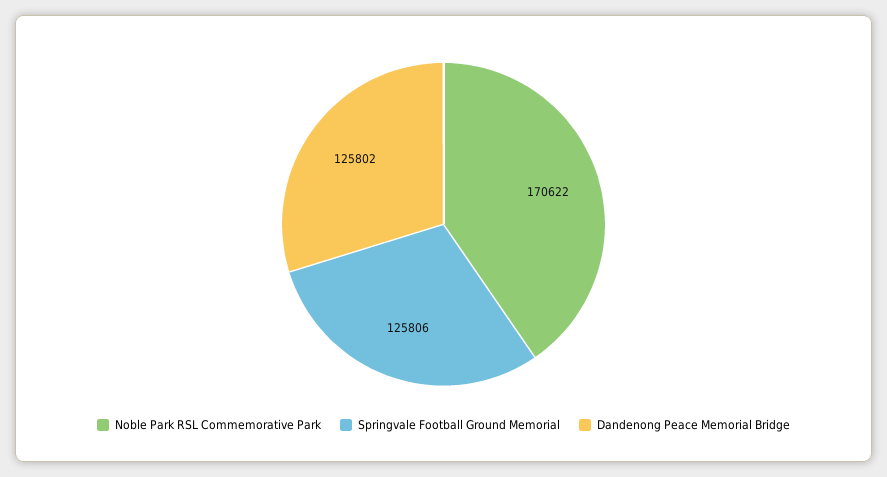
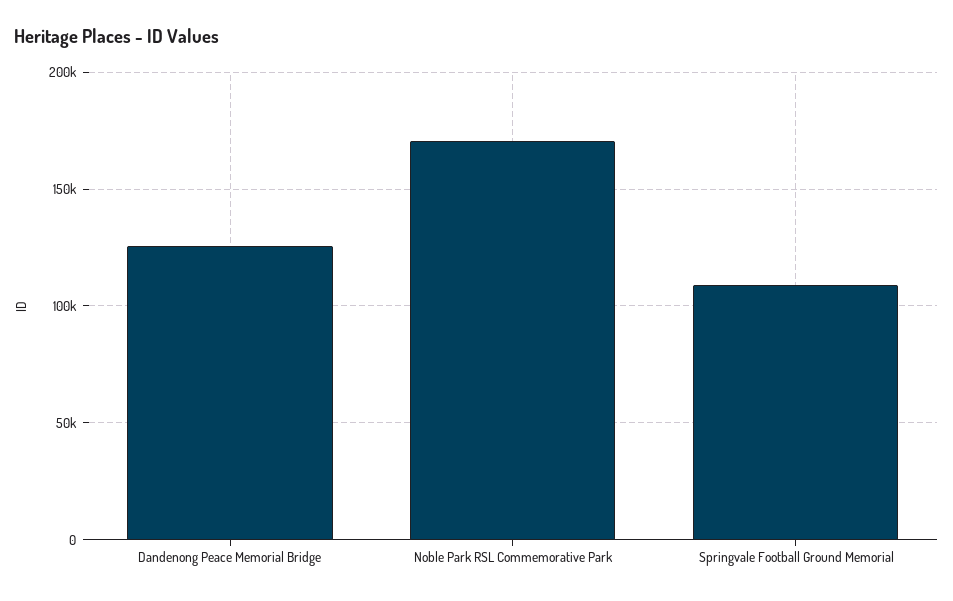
Springvale Football Ground Memorial: 125806 -> 110000

